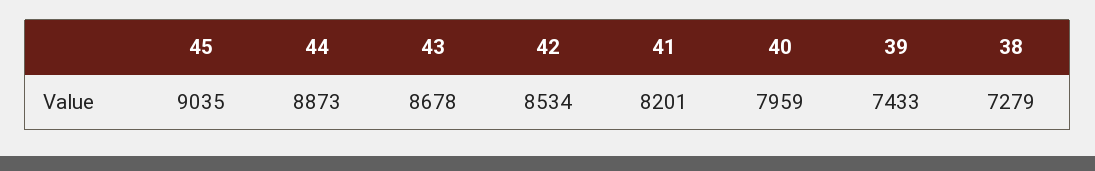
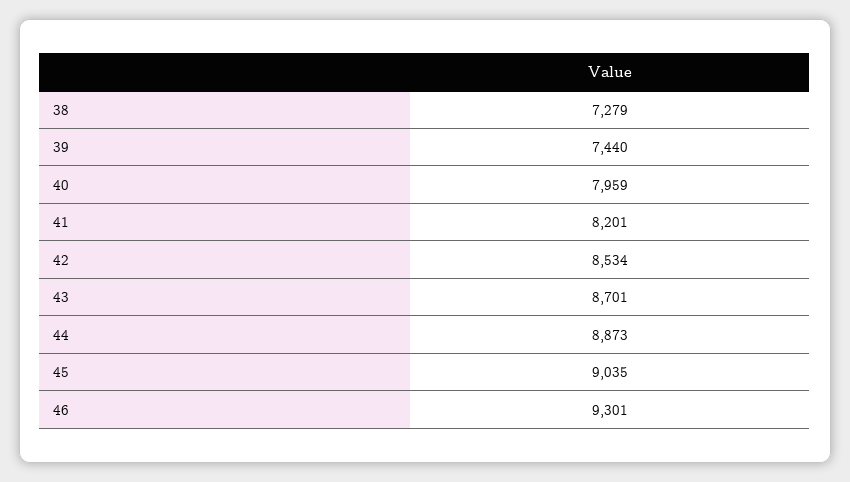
43: 8678 -> 8701
39: 7433 -> 7440
46: none -> 9301

